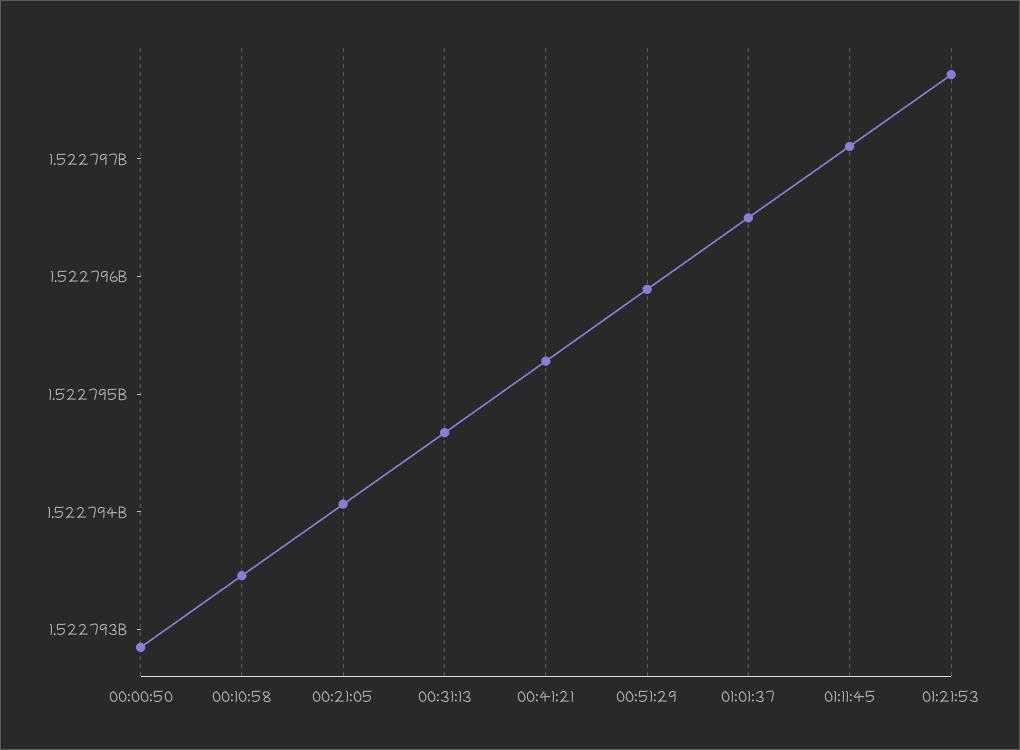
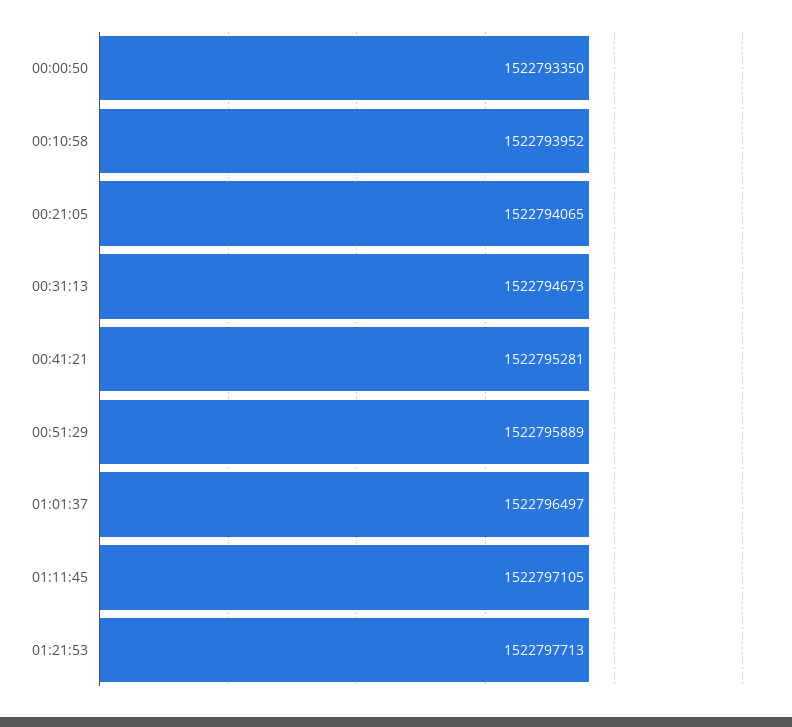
00:00:50: 1522792800 -> 1522793350
00:10:58: 1522793400 -> 1522793952

